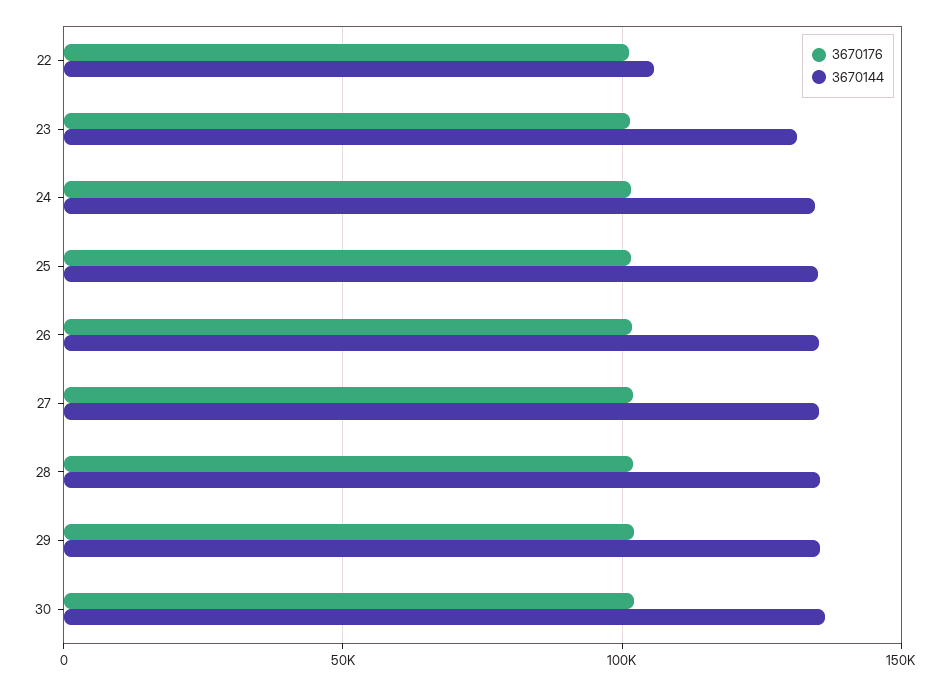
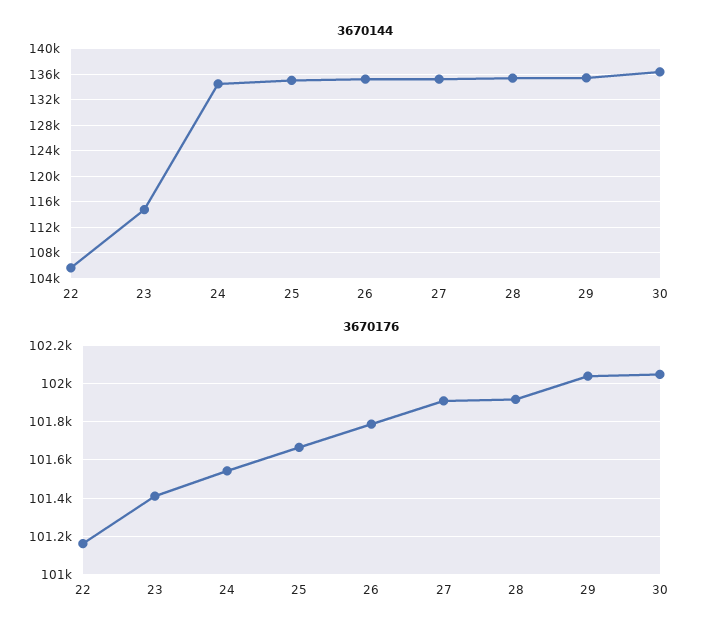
3670144, 23: 130000 -> 115000

